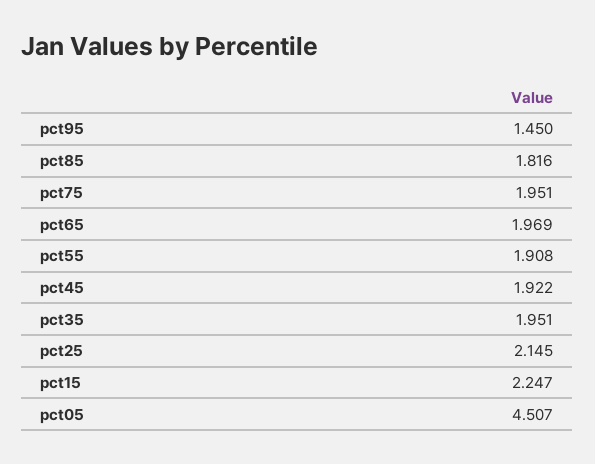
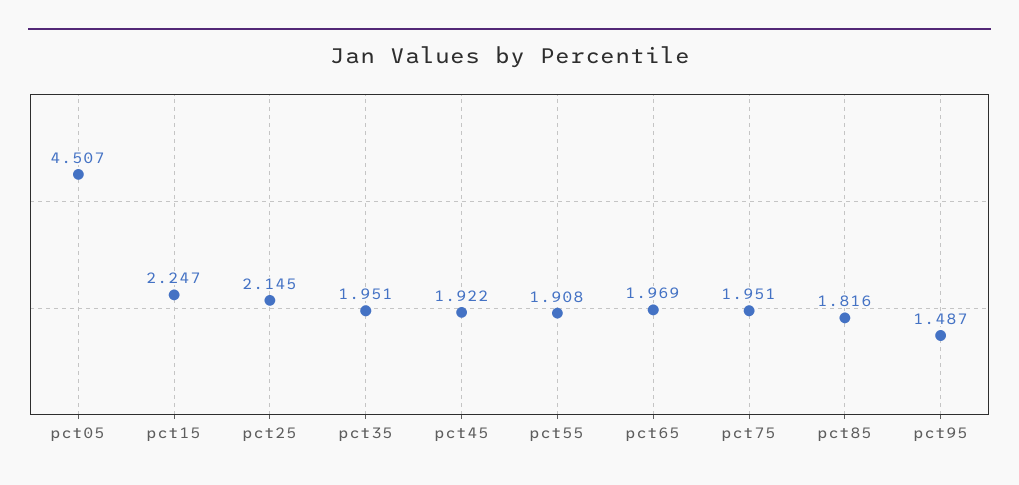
pct95: 1.45 -> 1.487

